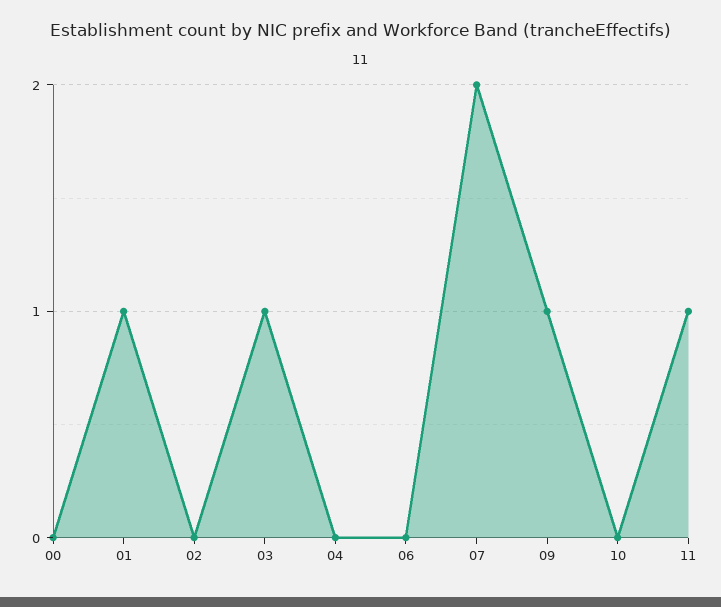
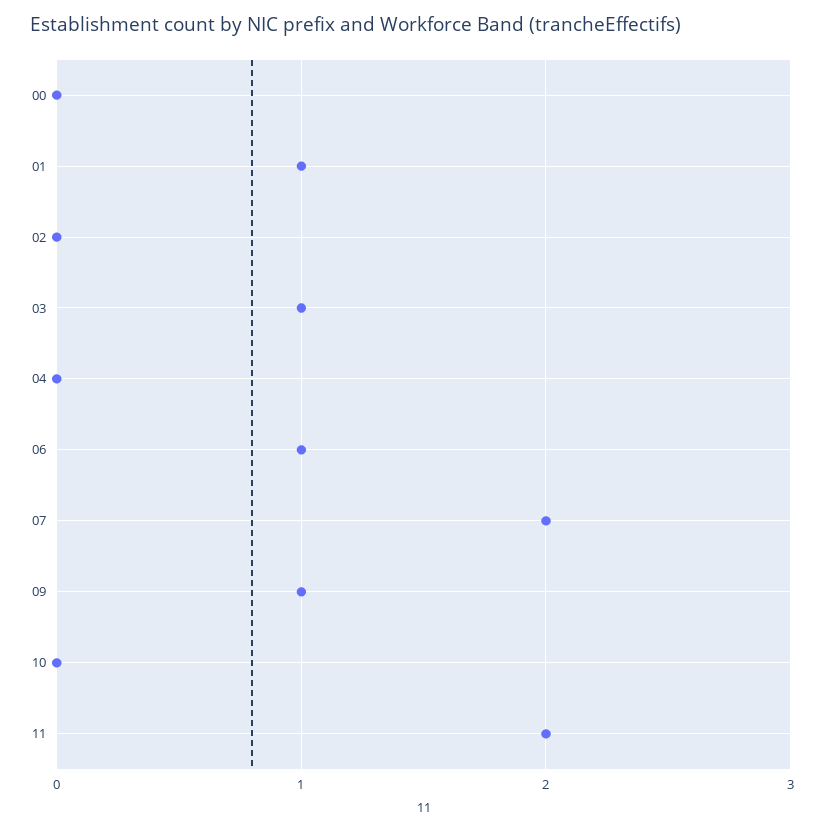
06: 0 -> 1
11: 1 -> 2

